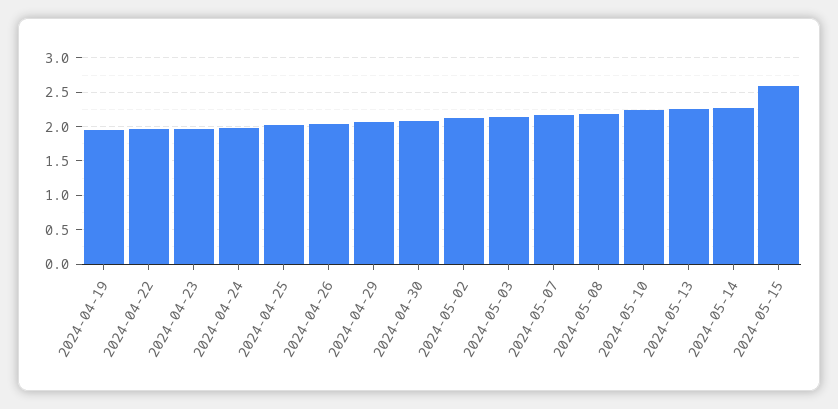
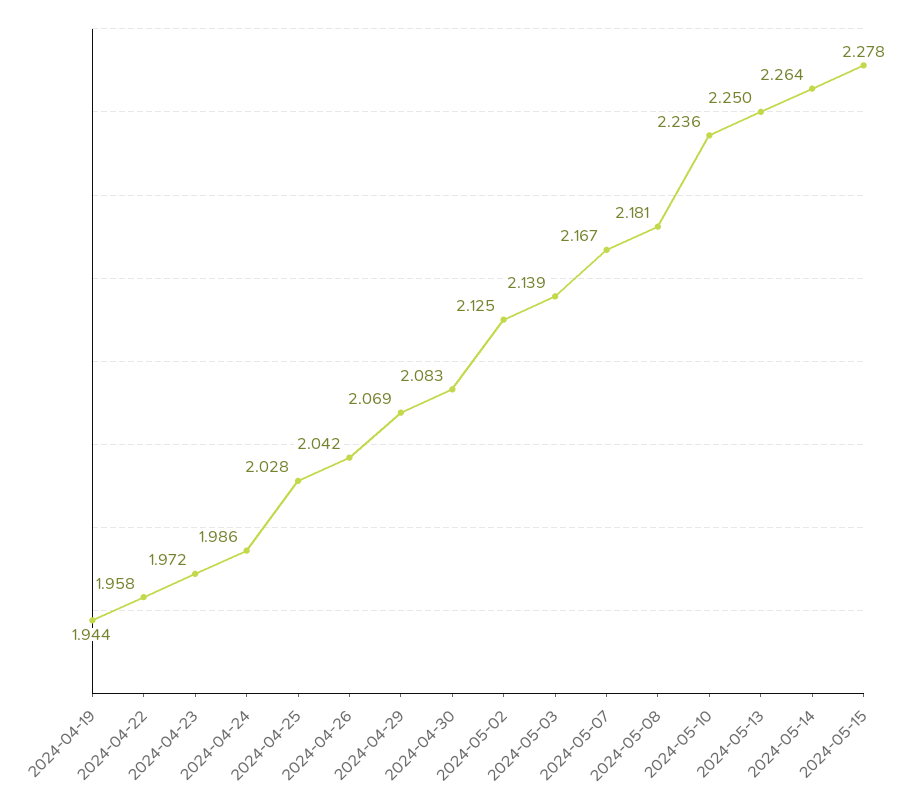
2024-05-15: 2.6 -> 2.278

